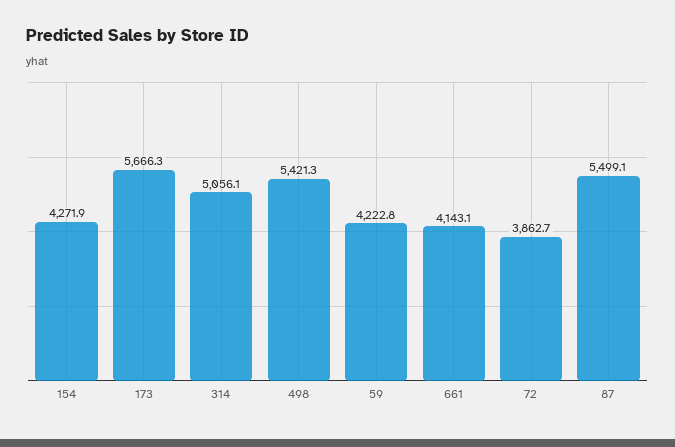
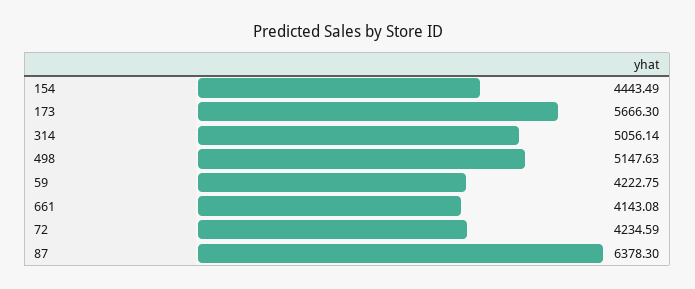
154: 4271.9 -> 4443.49
498: 5421.3 -> 5147.63
72: 3862.7 -> 4234.59
87: 5499.1 -> 6378.3

